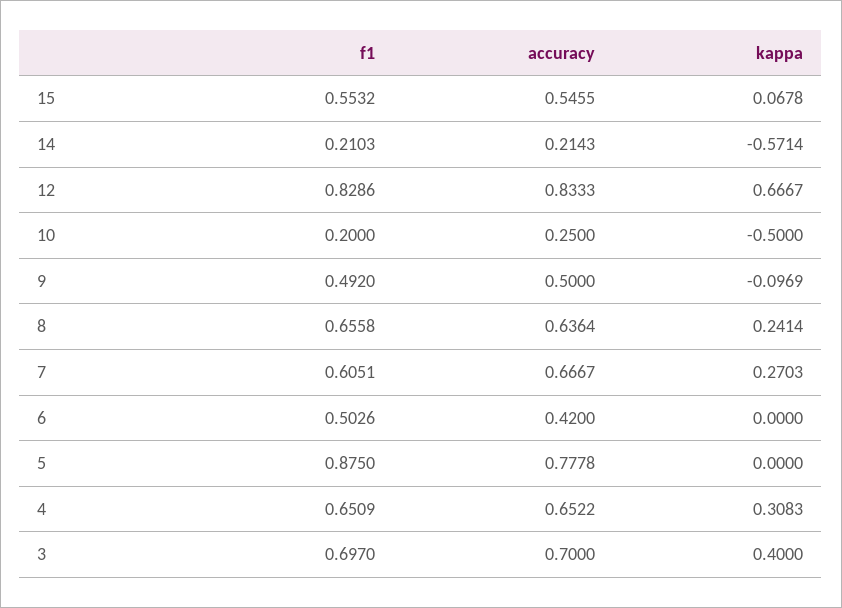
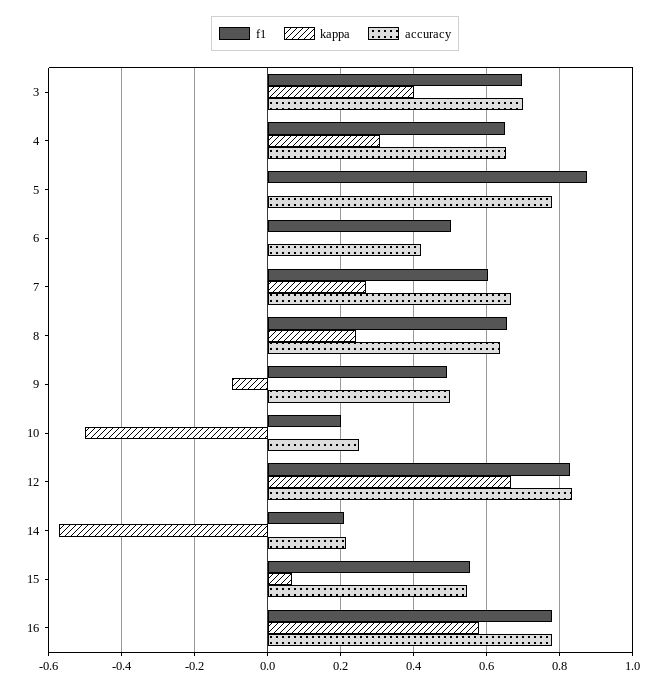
f1, 16: none -> 0.78
kappa, 16: none -> 0.58
accuracy, 16: none -> 0.78

